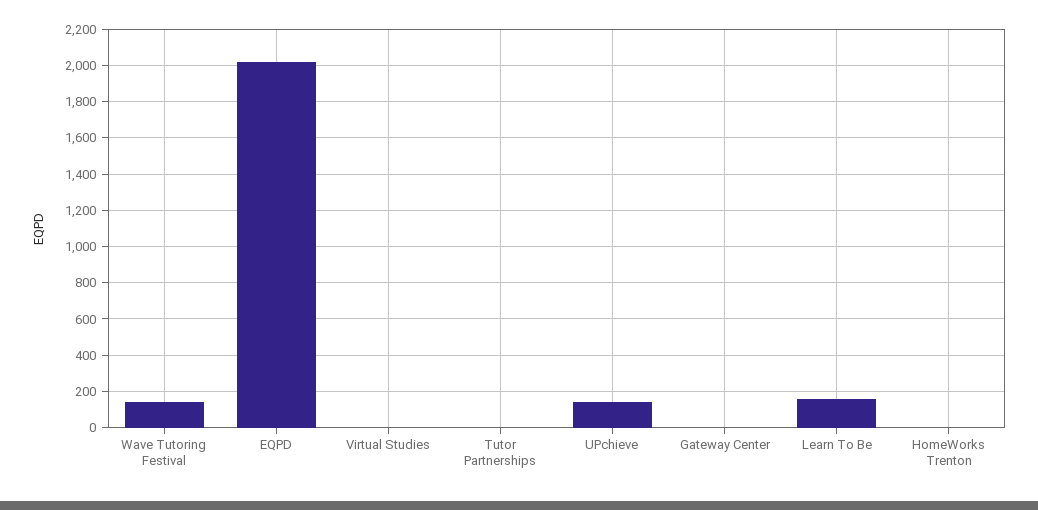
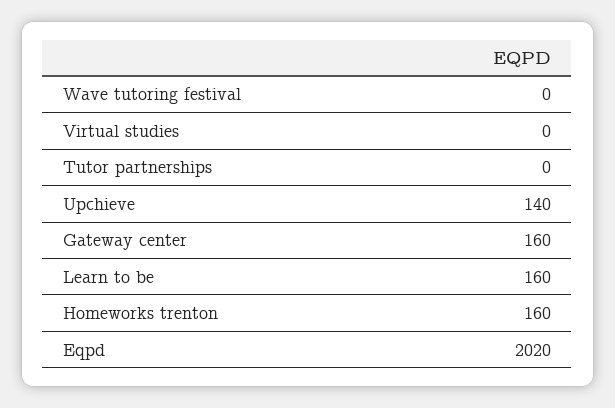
Wave Tutoring Festival: 150 -> 0
Gateway Center: 0 -> 160
HomeWorks Trenton: 0 -> 160

